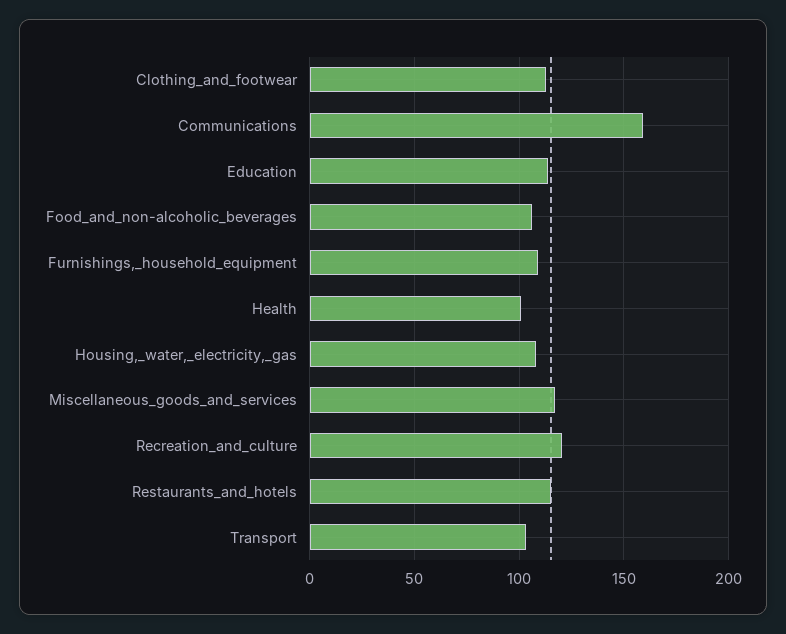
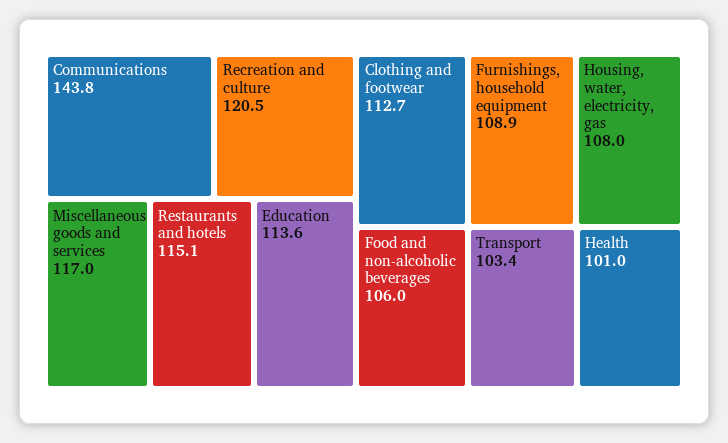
Communications: 160 -> 143.8

